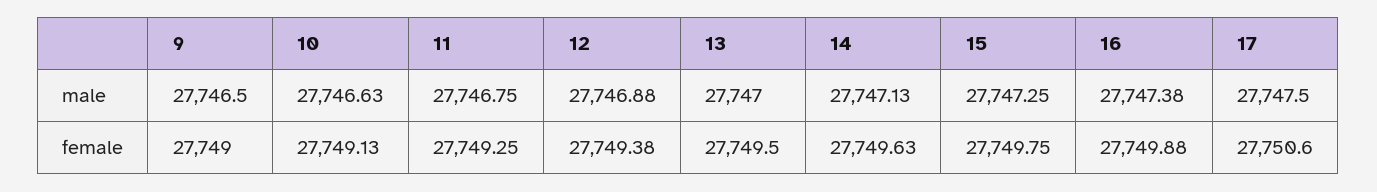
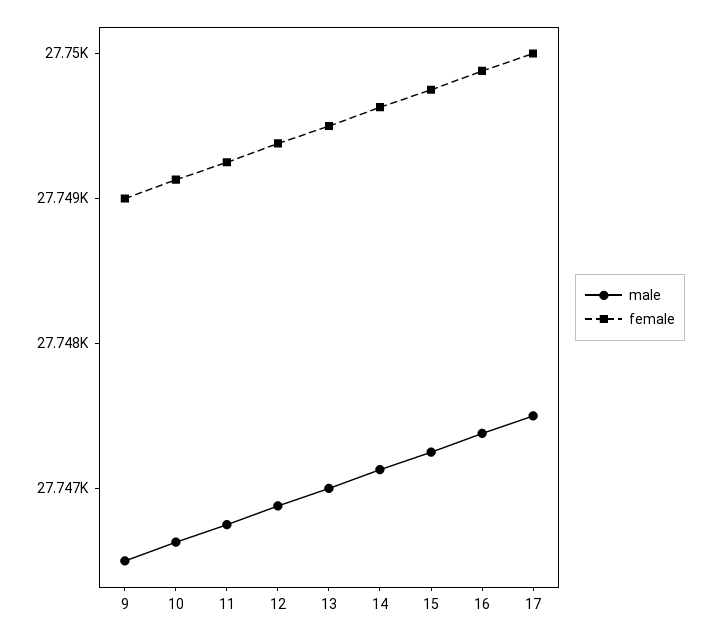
female, 17: 27750.6 -> 27750

